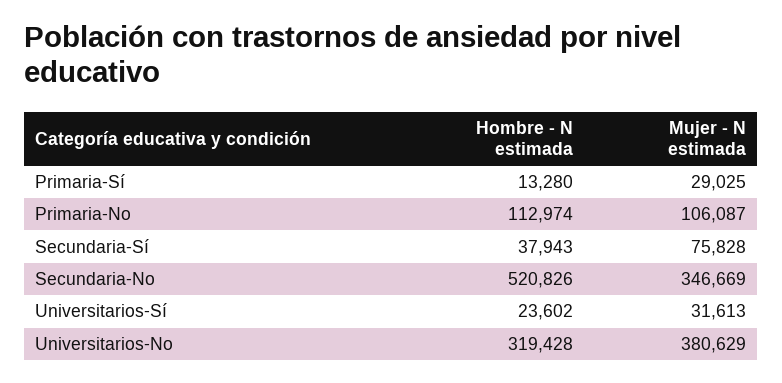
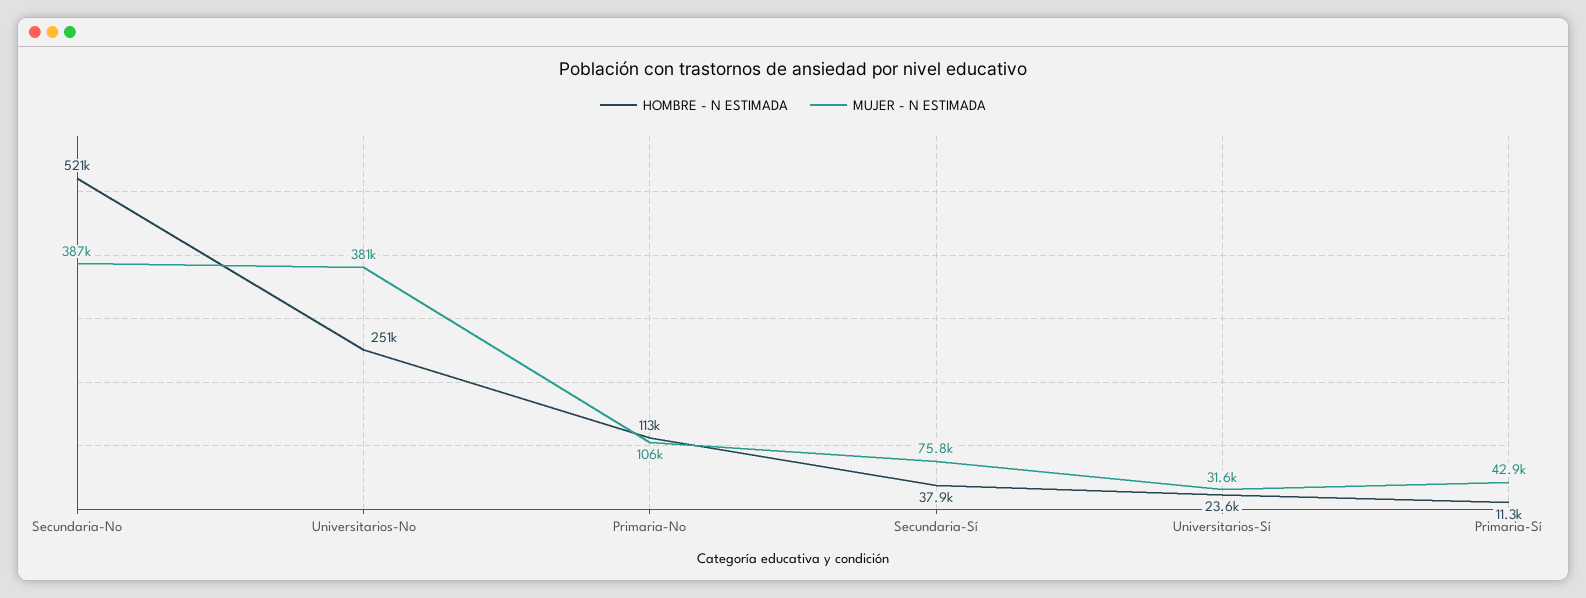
Hombre - N estimada, Primaria-Sí: 13280 -> 11300
Mujer - N estimada, Primaria-Sí: 29025 -> 42900
Mujer - N estimada, Secundaria-No: 346669 -> 387000
Hombre - N estimada, Universitarios-No: 319428 -> 251000

